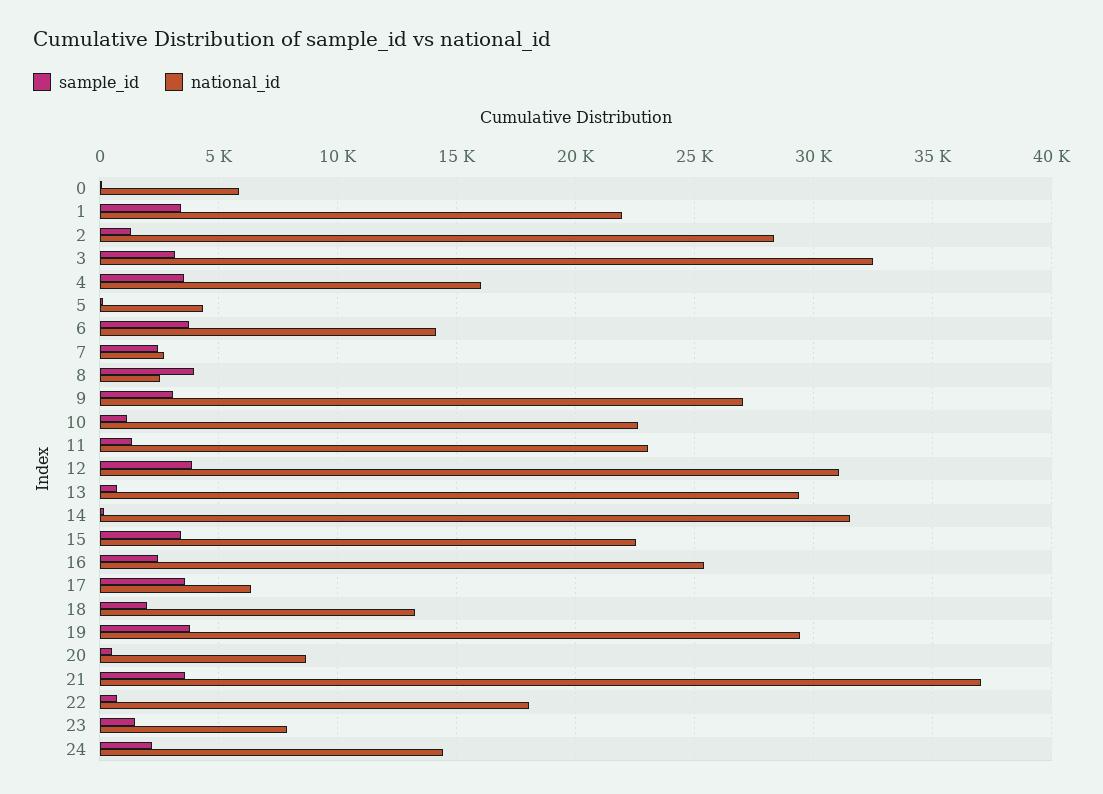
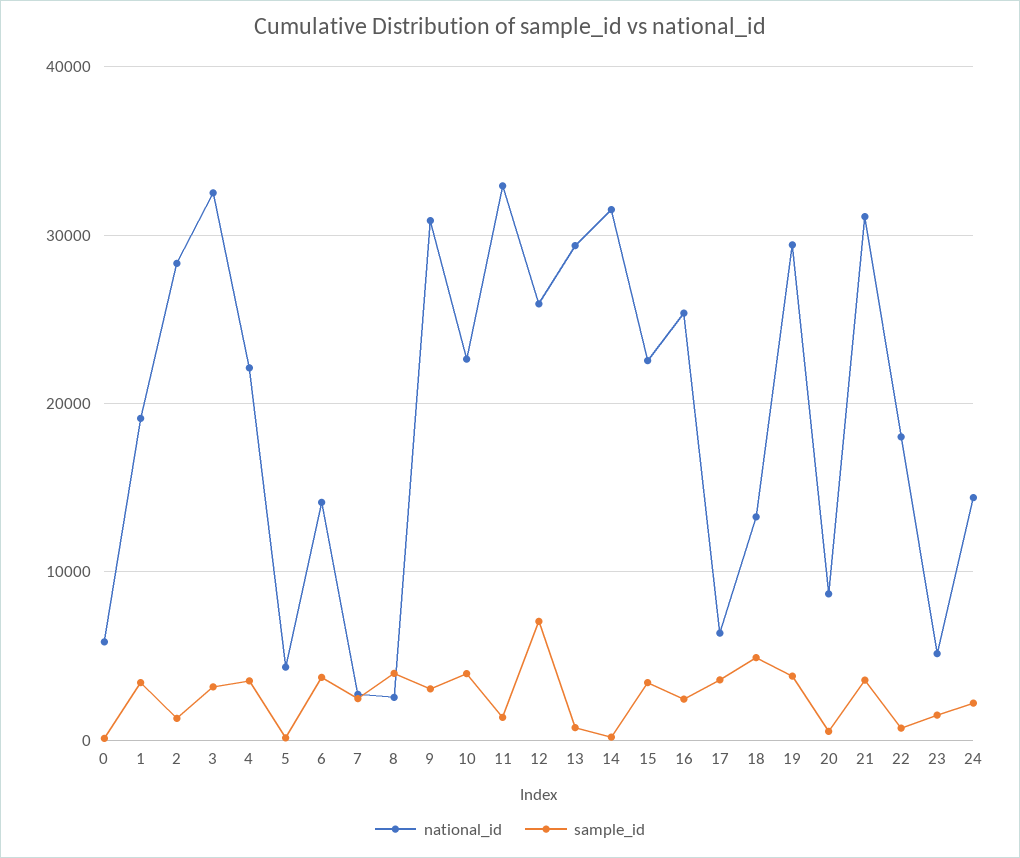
national_id, 1: 22000 -> 19000
national_id, 4: 16000 -> 22000
national_id, 9: 27000 -> 31000
sample_id, 10: 1000 -> 4000
national_id, 11: 23000 -> 33000
sample_id, 12: 4000 -> 7000
national_id, 12: 31000 -> 26000
sample_id, 18: 2000 -> 5000
national_id, 21: 37000 -> 31000
national_id, 23: 8000 -> 5000

